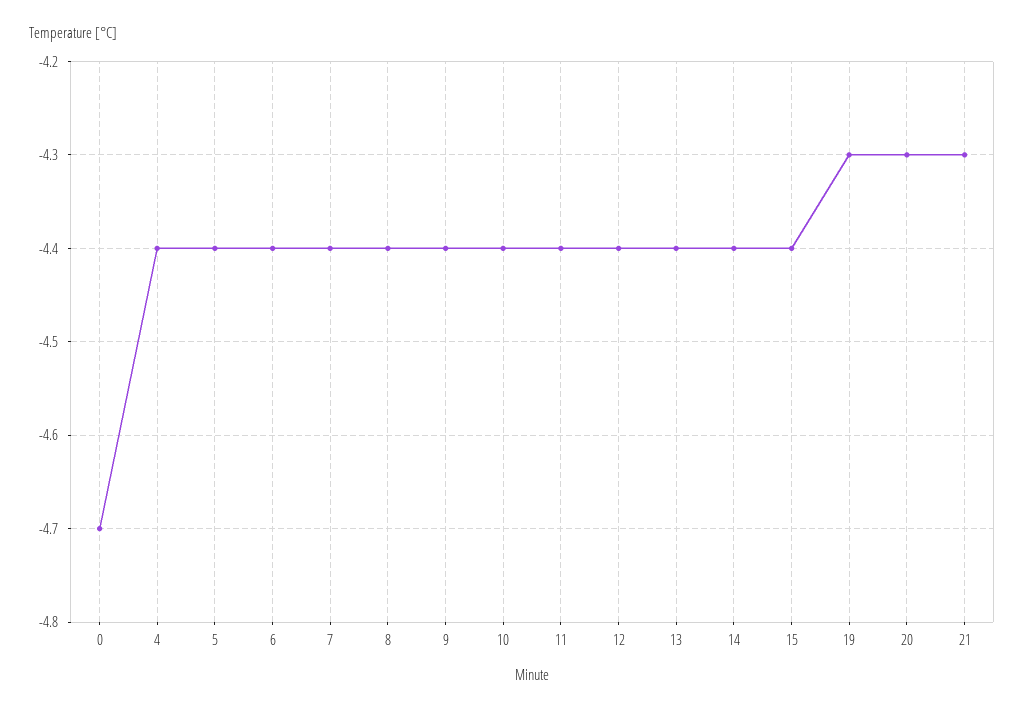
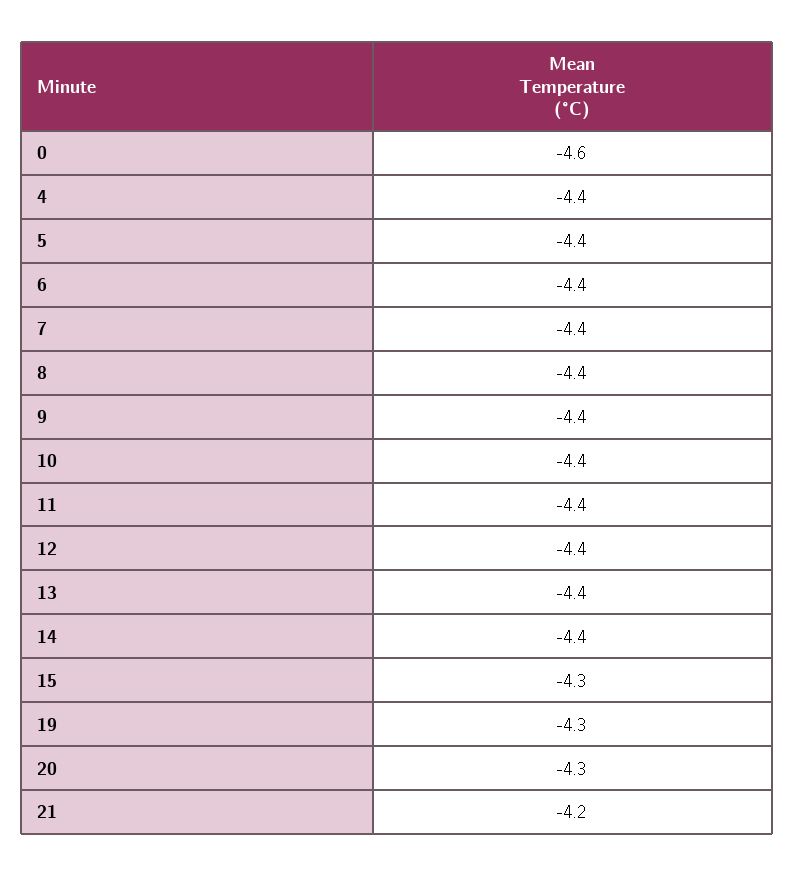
0: -4.7 -> -4.6
15: -4.4 -> -4.3
21: -4.3 -> -4.2

